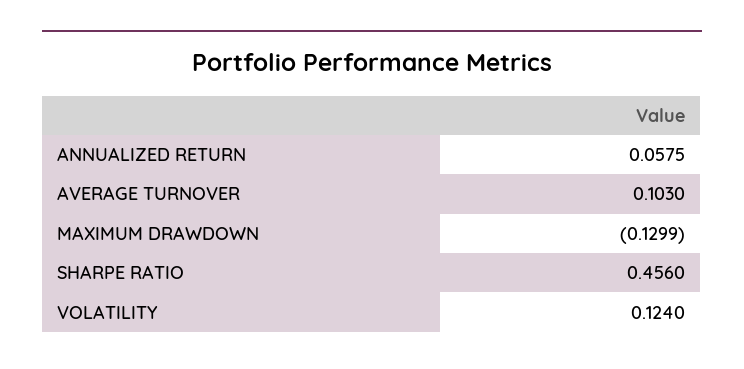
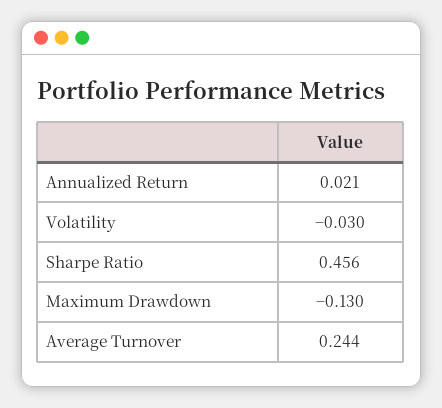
ANNUALIZED RETURN: 0.0575 -> 0.021
AVERAGE TURNOVER: 0.103 -> 0.244
VOLATILITY: 0.124 -> -0.03

